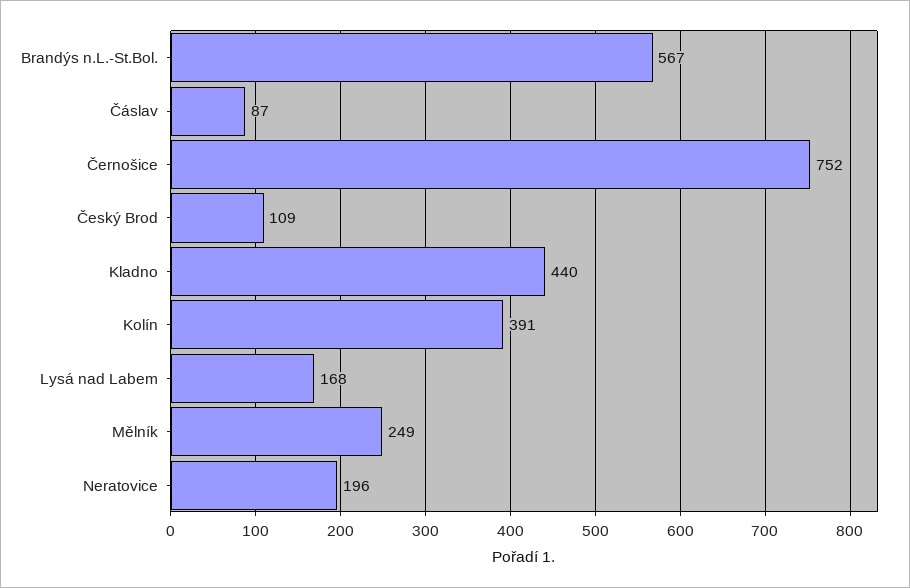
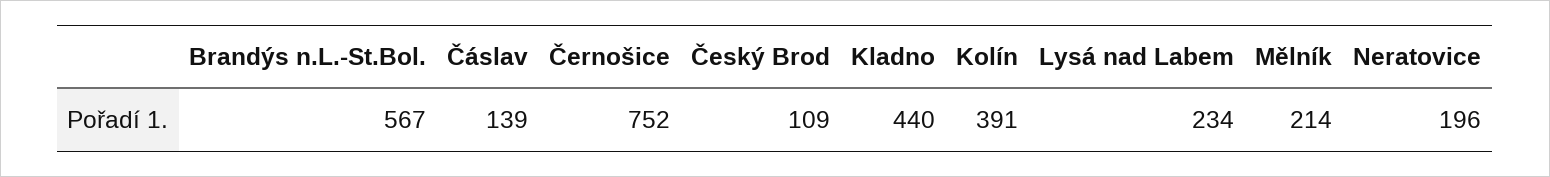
Čáslav: 87 -> 139
Lysá nad Labem: 168 -> 234
Mělník: 249 -> 214

